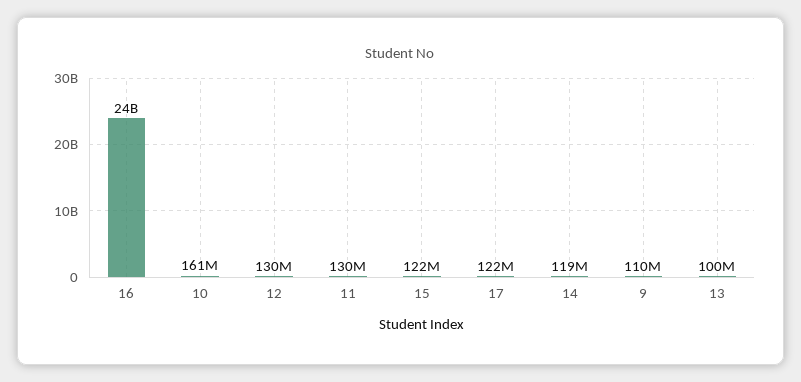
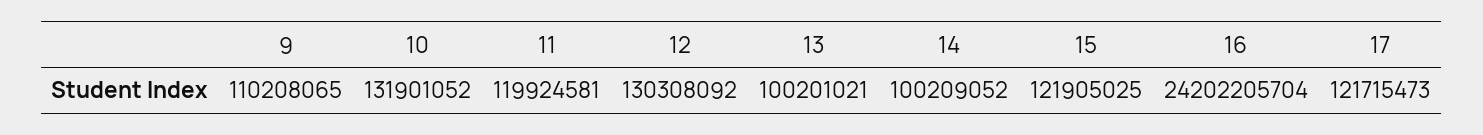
10: 161000000 -> 131901052
11: 130000000 -> 119924581
14: 119000000 -> 100209052

